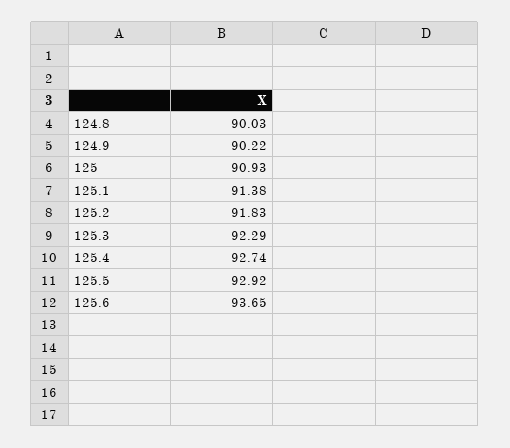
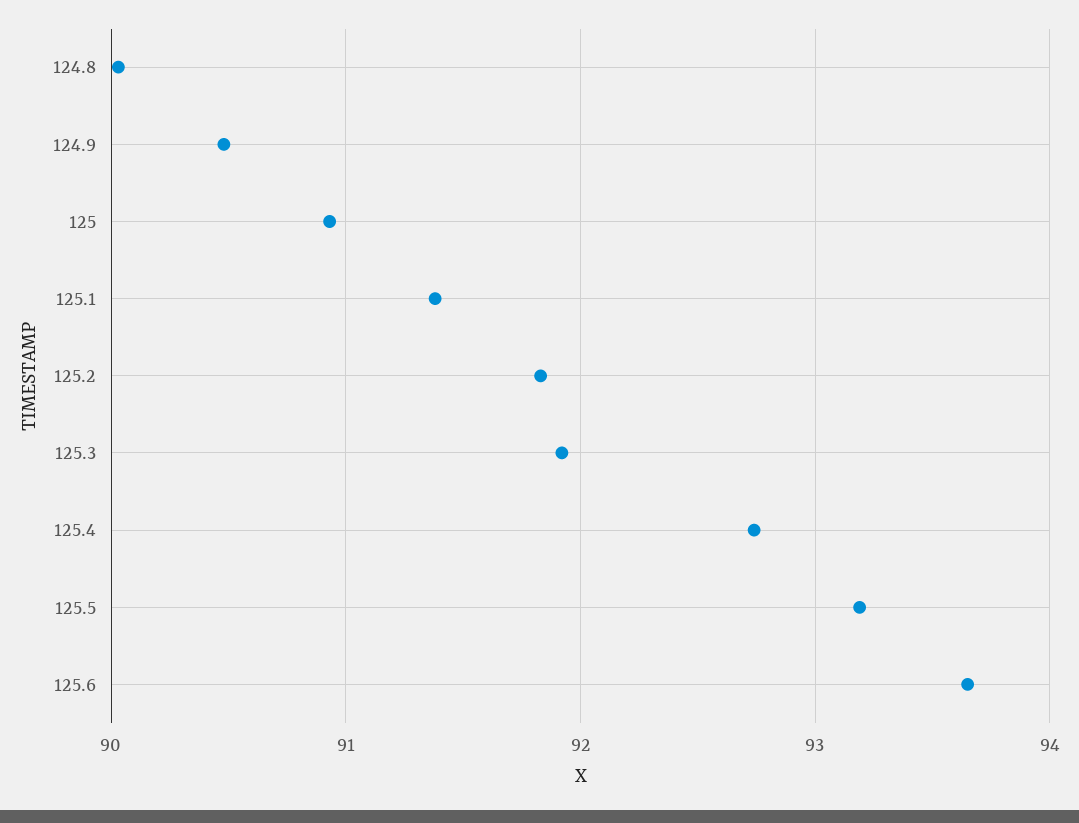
124.9: 90.22 -> 90.5
125.3: 92.29 -> 91.9
125.5: 92.92 -> 93.2

